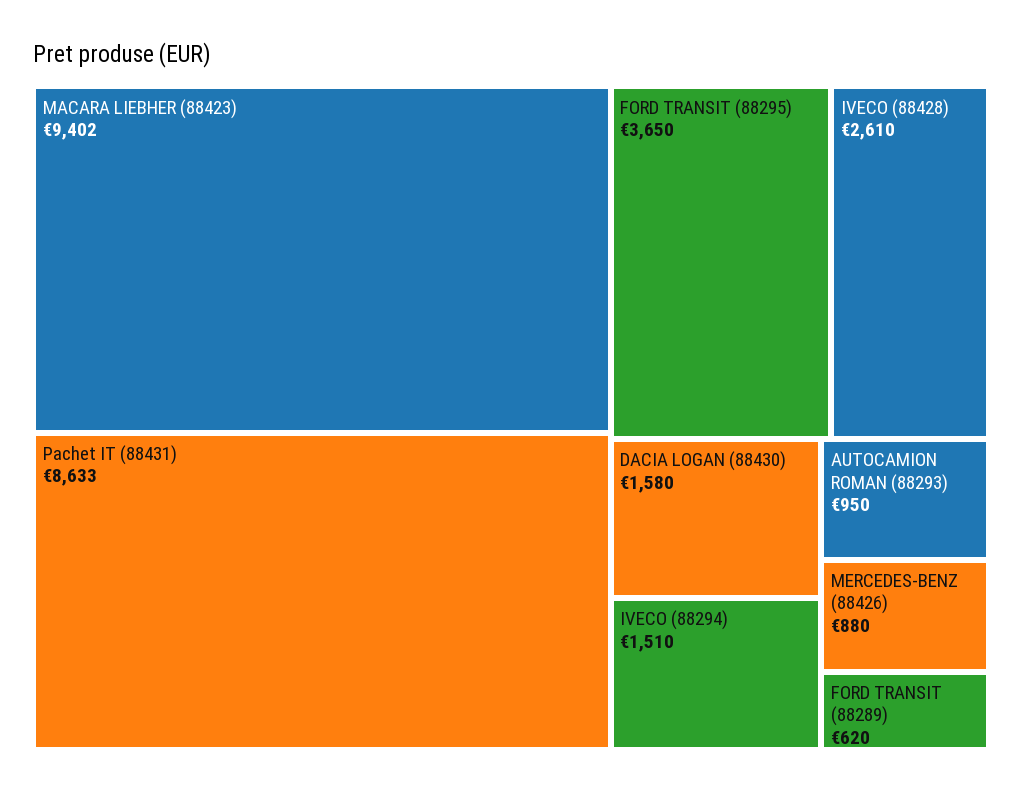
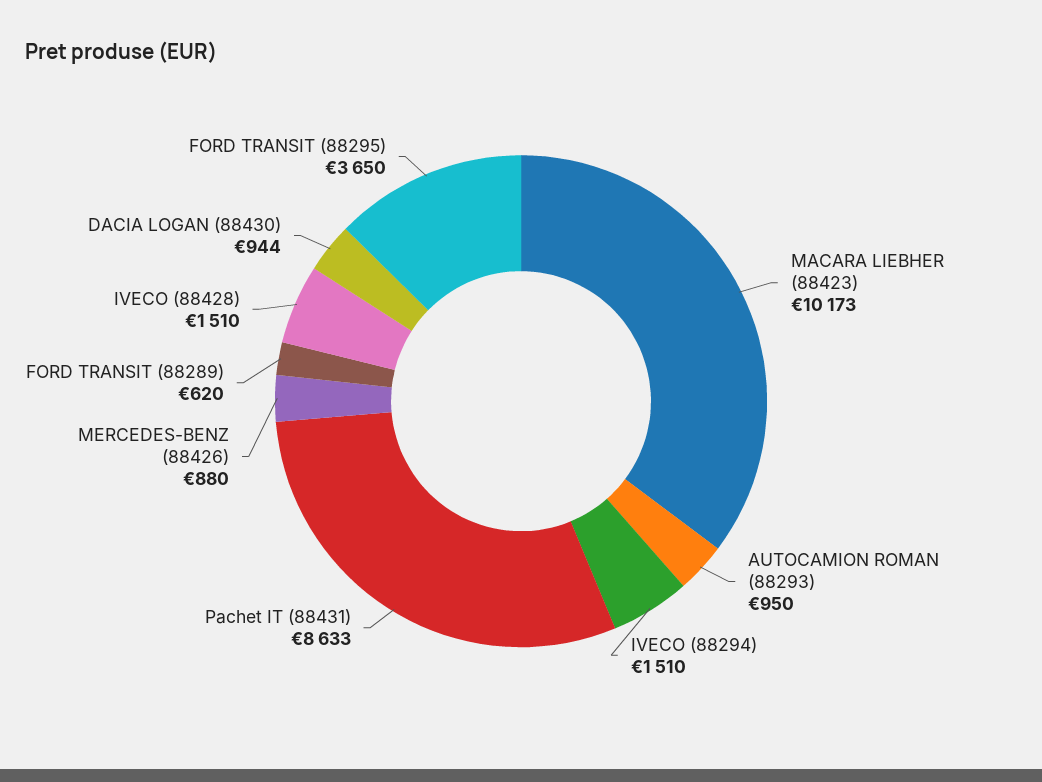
MACARA LIEBHER (88423): 9402 -> 10173
IVECO (88428): 2610 -> 1510
DACIA LOGAN (88430): 1580 -> 944

